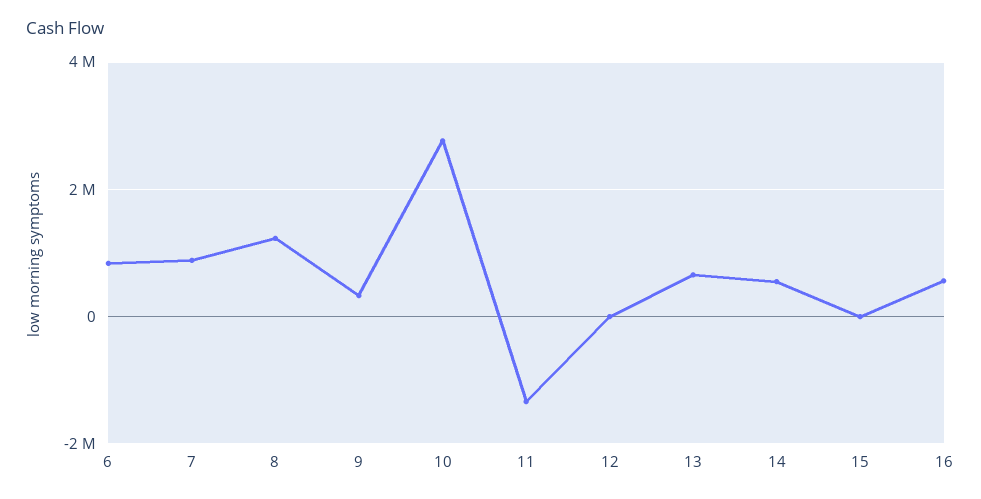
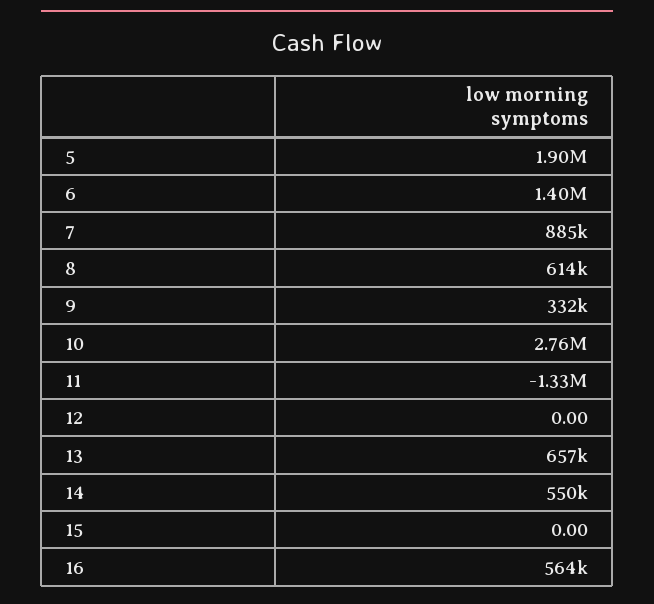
6: 800000 -> 1400000
8: 1200000 -> 614000
5: none -> 1900000

